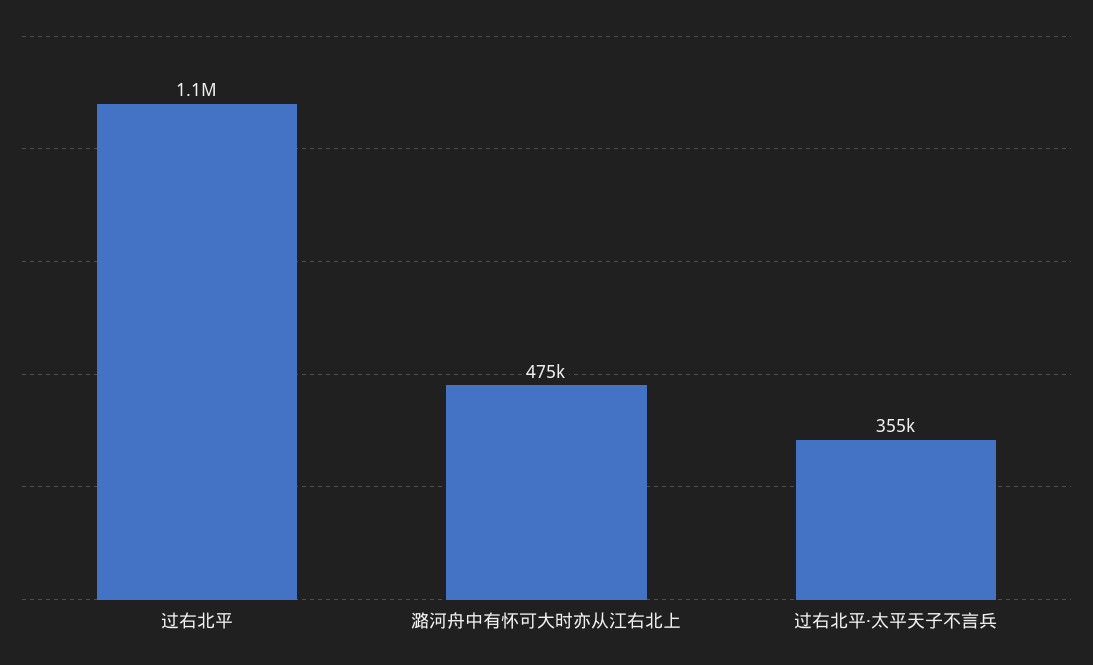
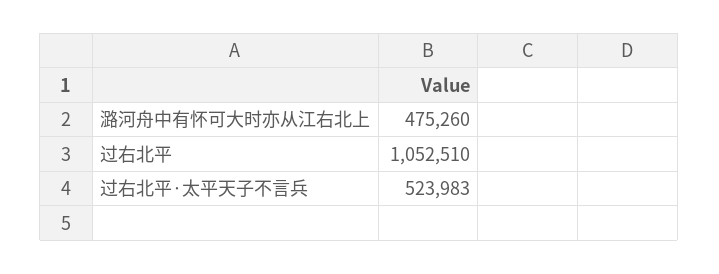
过右北平·太平天子不言兵: 355000 -> 523983

